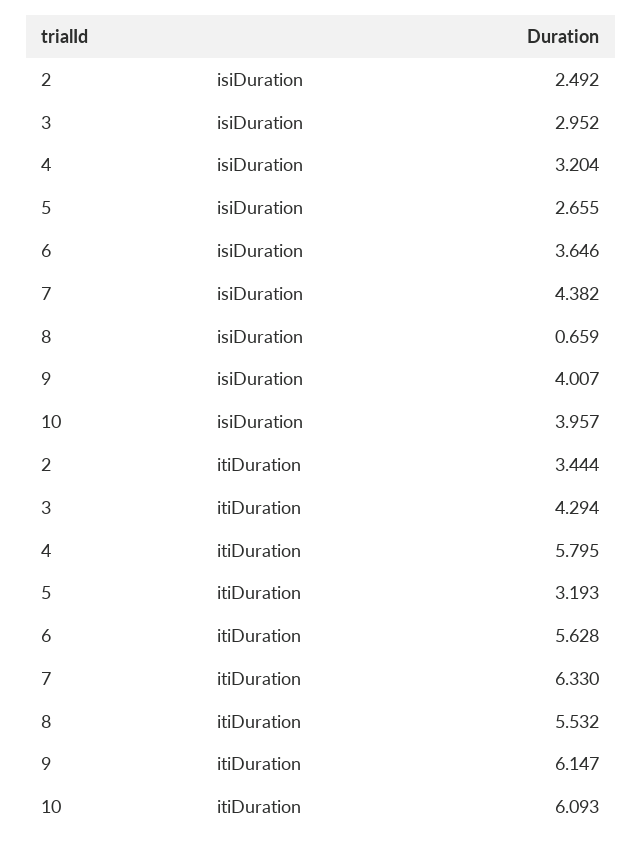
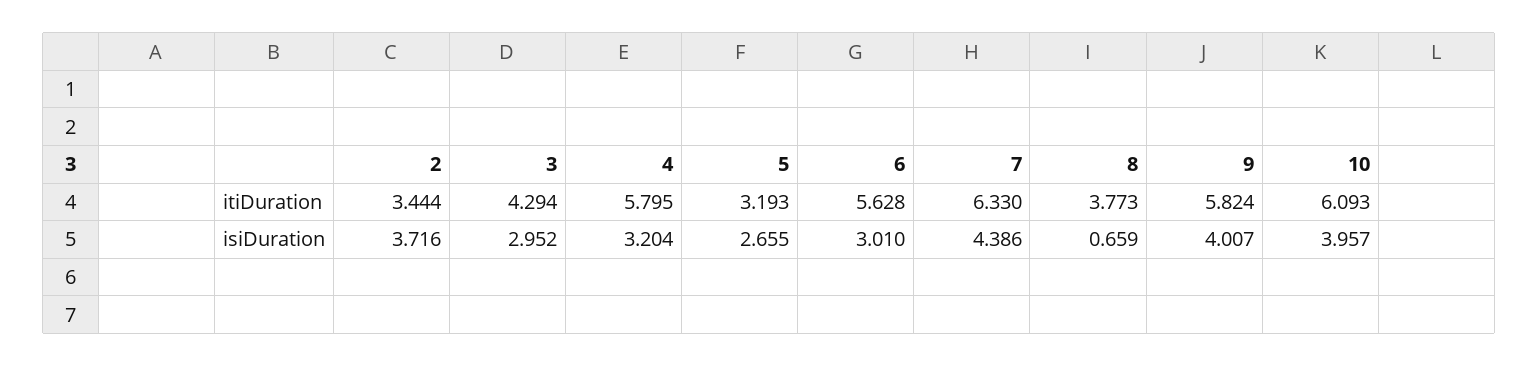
2, isiDuration: 2.492 -> 3.716
6, isiDuration: 3.646 -> 3.01
7, isiDuration: 4.382 -> 4.386
8, itiDuration: 5.532 -> 3.773
9, itiDuration: 6.147 -> 5.824

